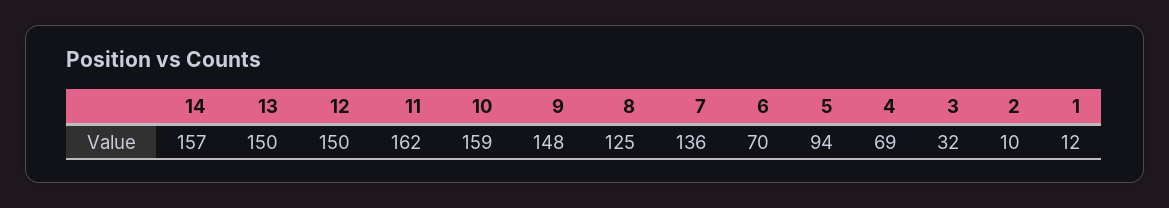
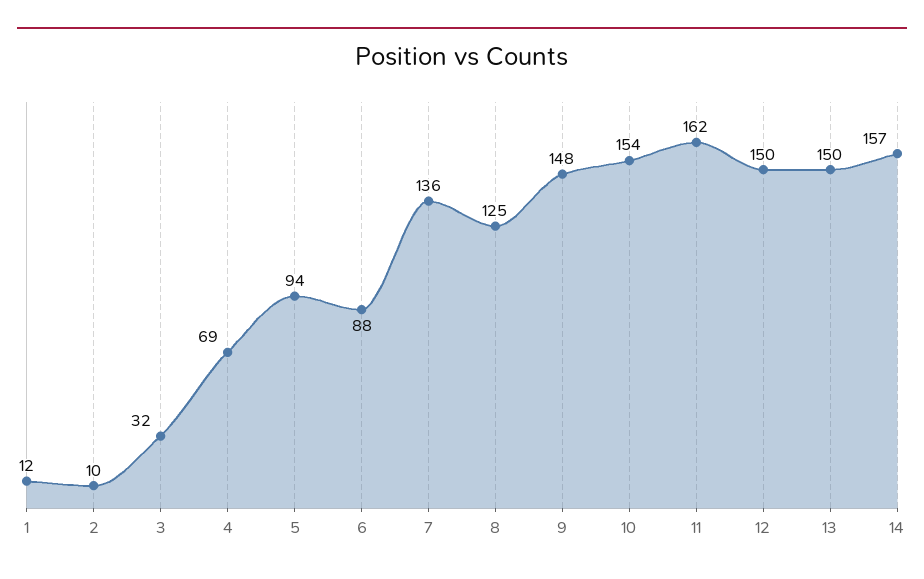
10: 159 -> 154
6: 70 -> 88

